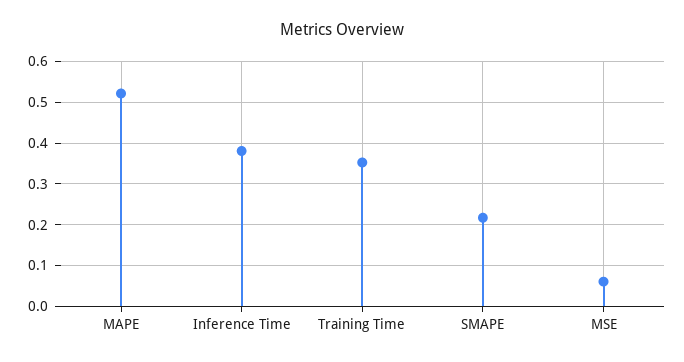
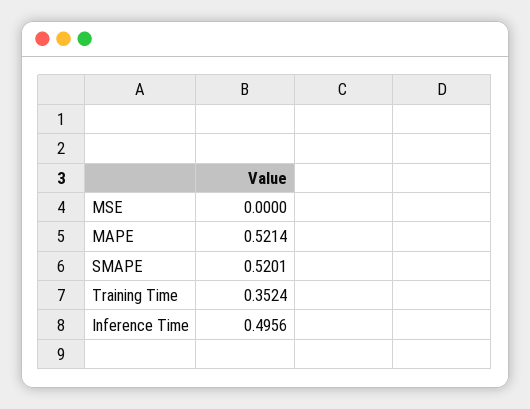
Inference Time: 0.38 -> 0.4956
SMAPE: 0.22 -> 0.5201
MSE: 0.06 -> 0

